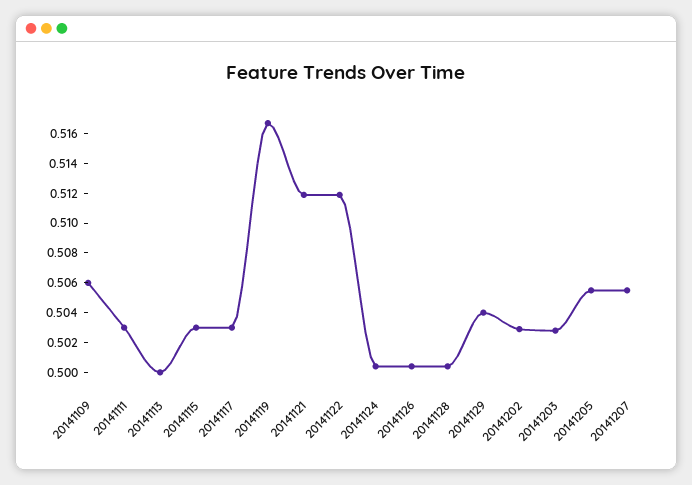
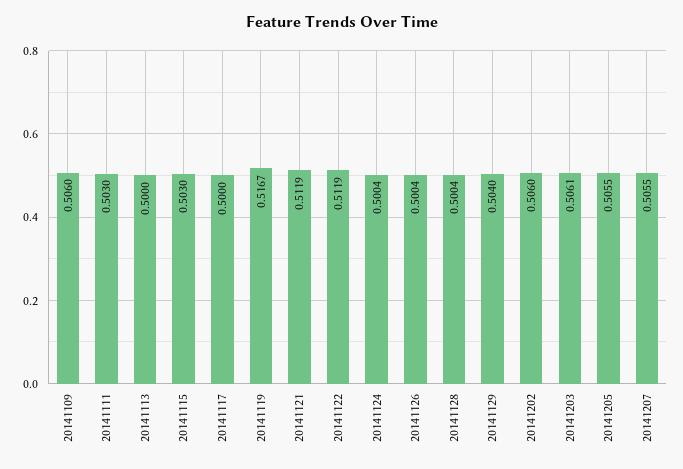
20141117: 0.503 -> 0.5
20141202: 0.503 -> 0.506
20141203: 0.503 -> 0.5061

